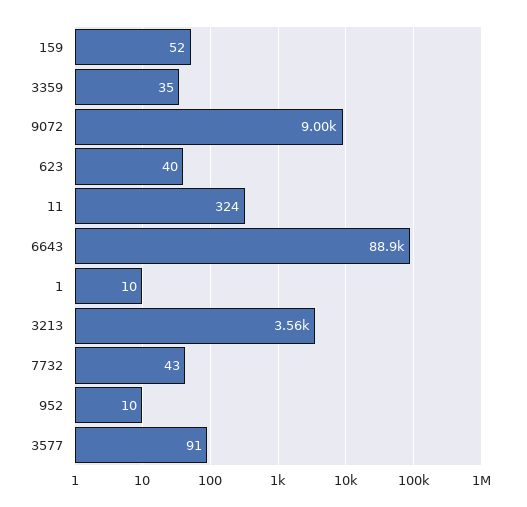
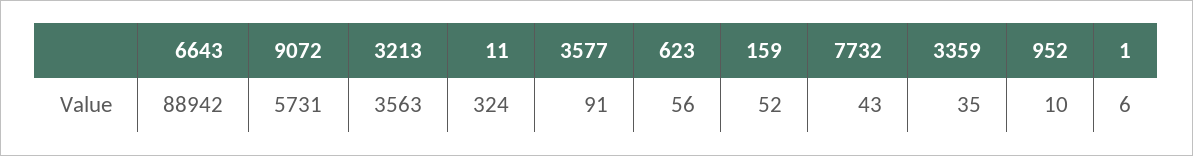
9072: 9000 -> 5731
623: 40 -> 56
1: 10 -> 6

